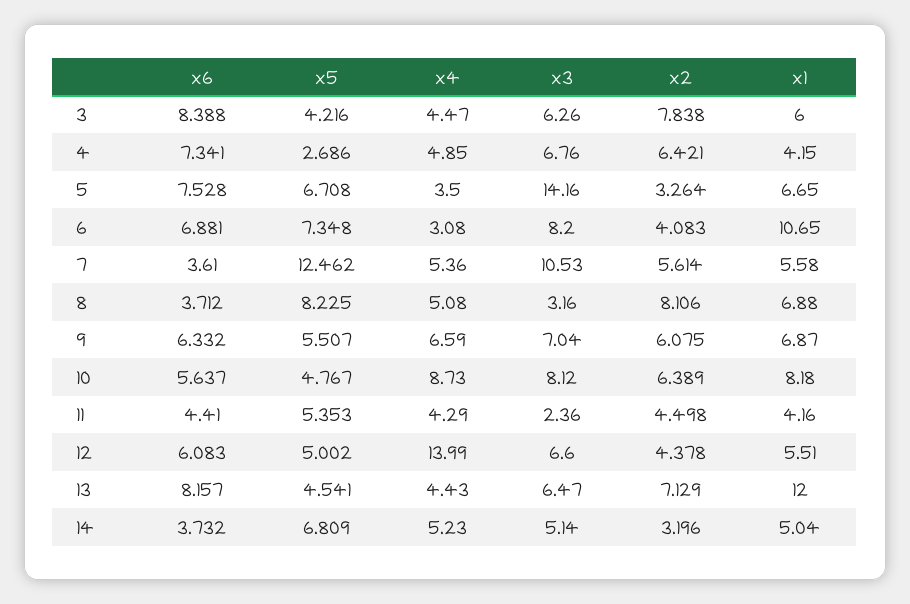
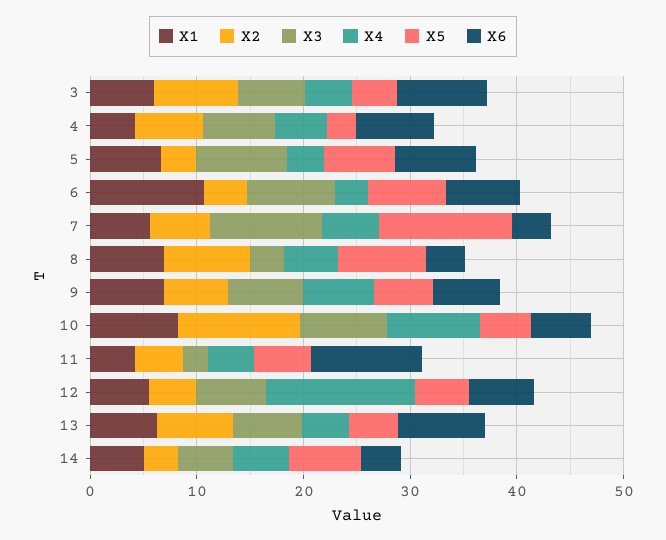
x3, 5: 14.16 -> 8
x2, 10: 6.389 -> 12
x6, 11: 4.41 -> 10
x1, 13: 12 -> 6

